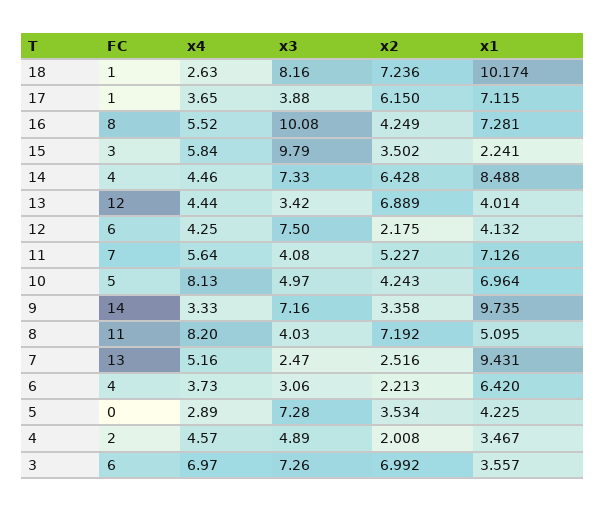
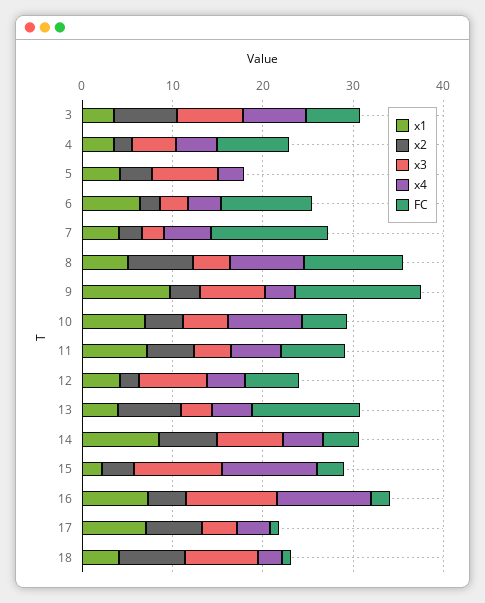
x1, 18: 10.174 -> 4
FC, 16: 8 -> 2
x4, 16: 5.52 -> 10
x4, 15: 5.84 -> 10
x1, 7: 9.431 -> 4
FC, 6: 4 -> 10
FC, 4: 2 -> 8

